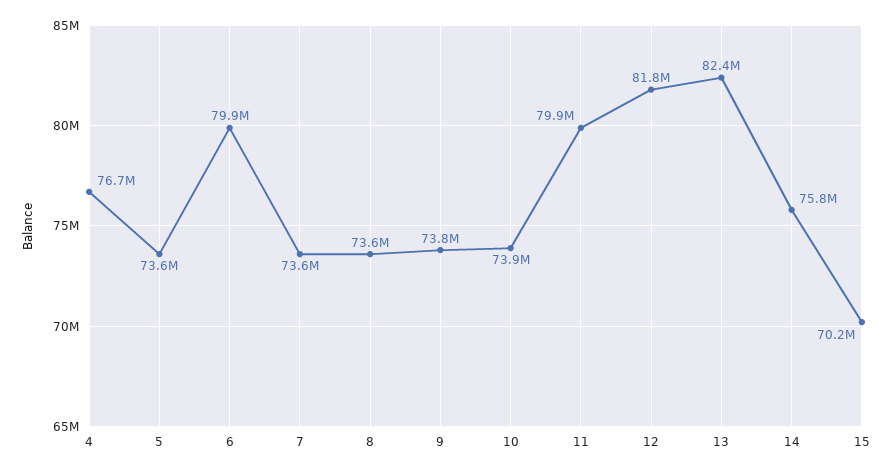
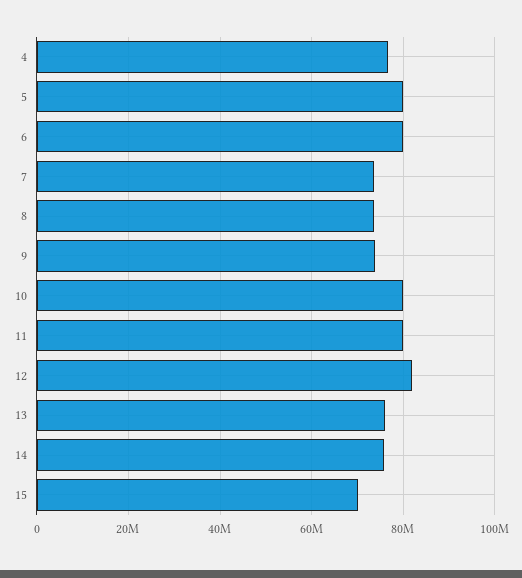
5: 73600000 -> 80000000
10: 73900000 -> 80000000
13: 82400000 -> 76000000

